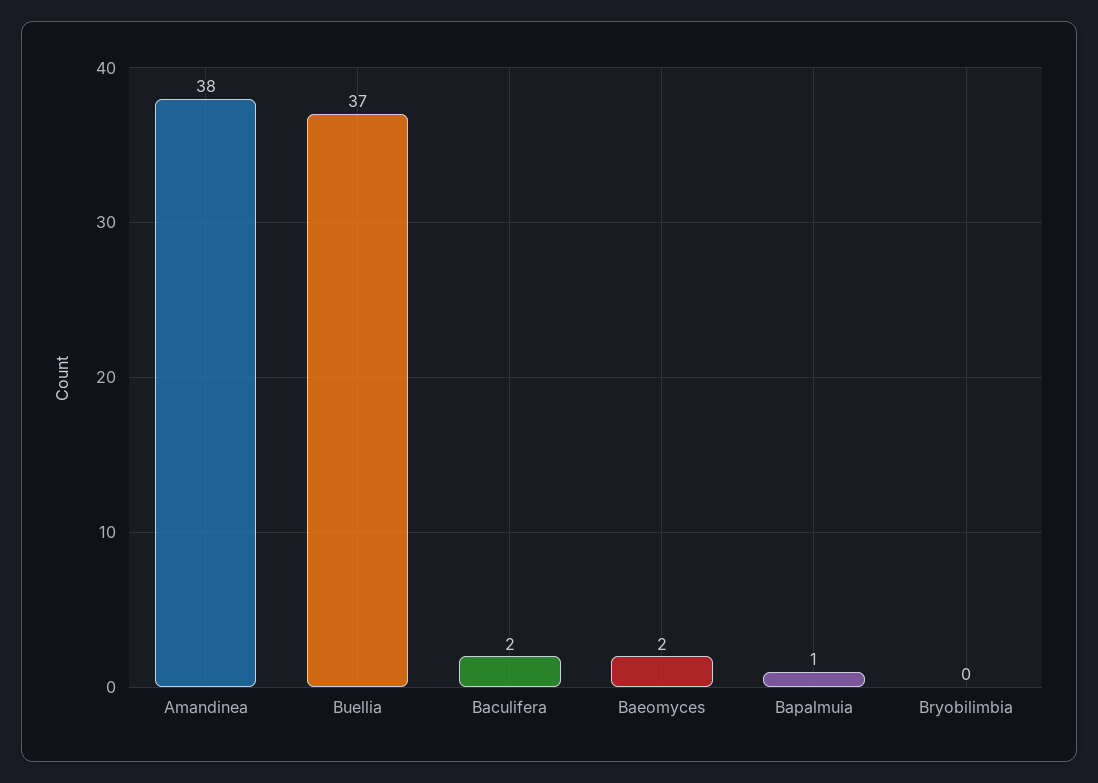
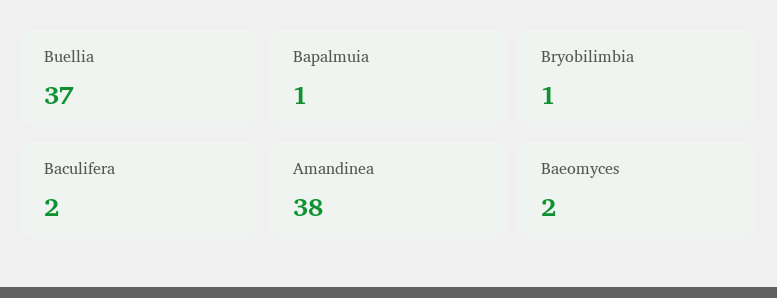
Bryobilimbia: 0 -> 1

